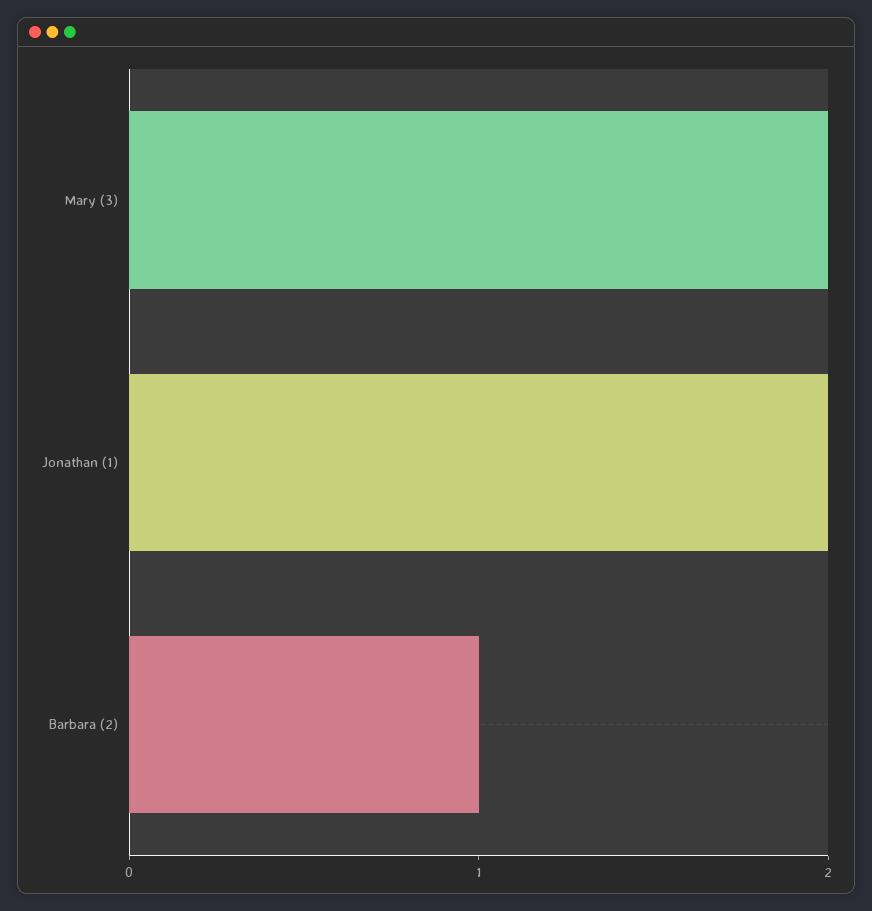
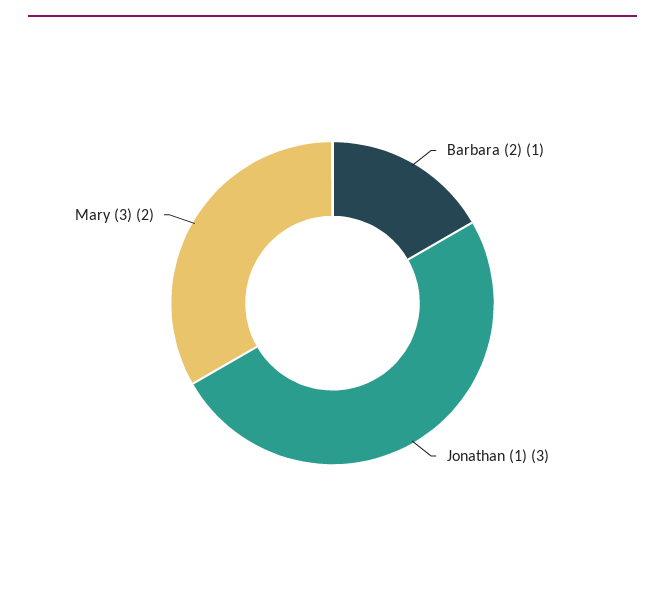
Jonathan (1): 2 -> 3

